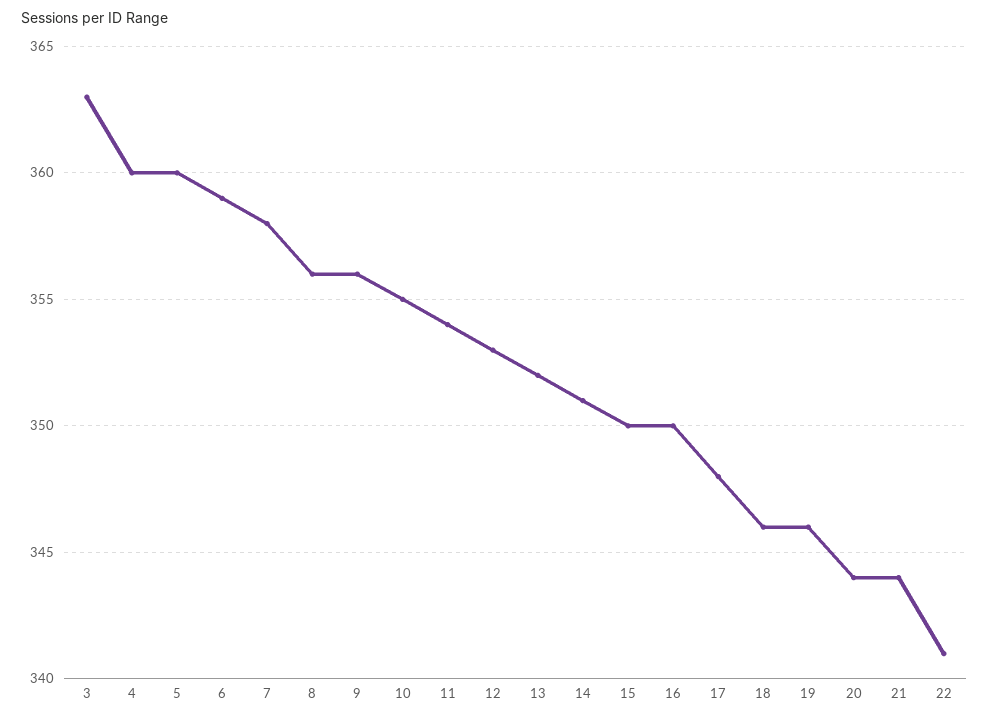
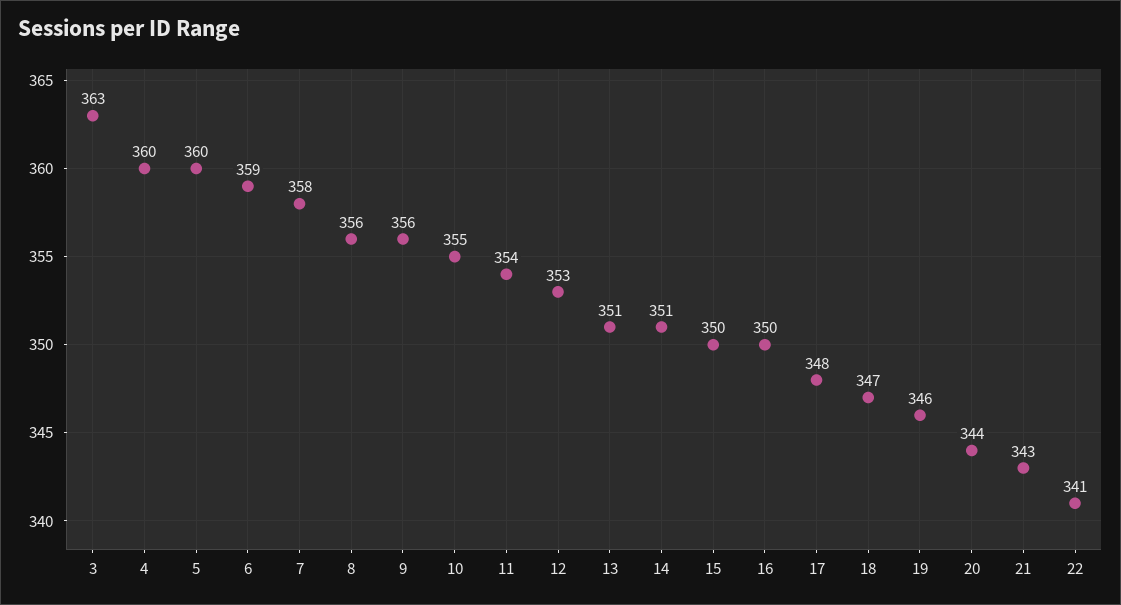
13: 352 -> 351
18: 346 -> 347
21: 344 -> 343

